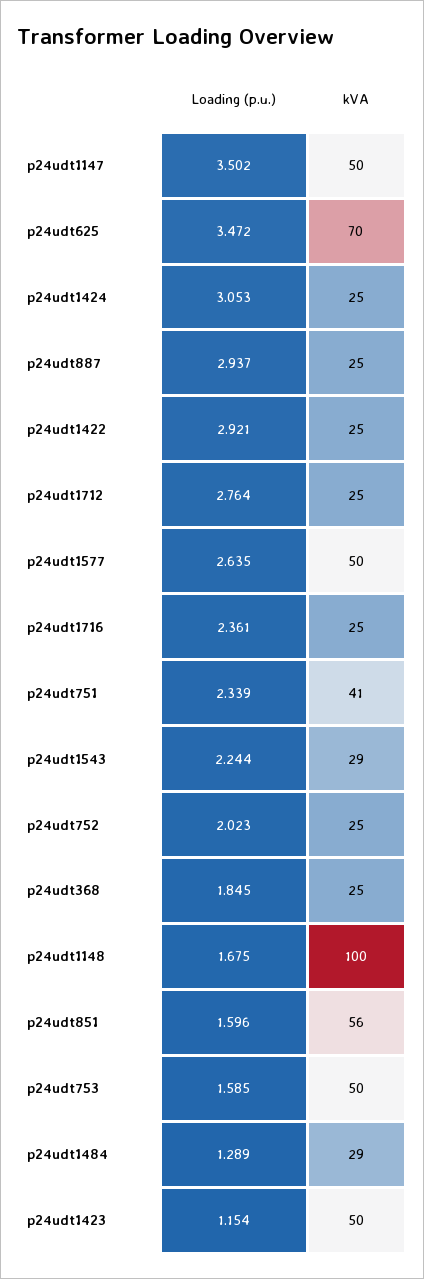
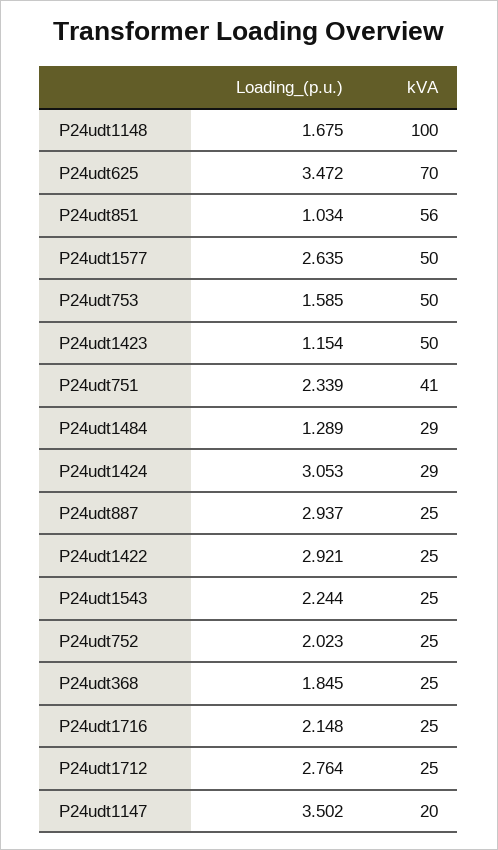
kVA, p24udt1147: 50 -> 20
kVA, p24udt1424: 25 -> 29
Loading (p.u.), p24udt1716: 2.361 -> 2.148
kVA, p24udt1543: 29 -> 25
Loading (p.u.), p24udt851: 1.596 -> 1.034

